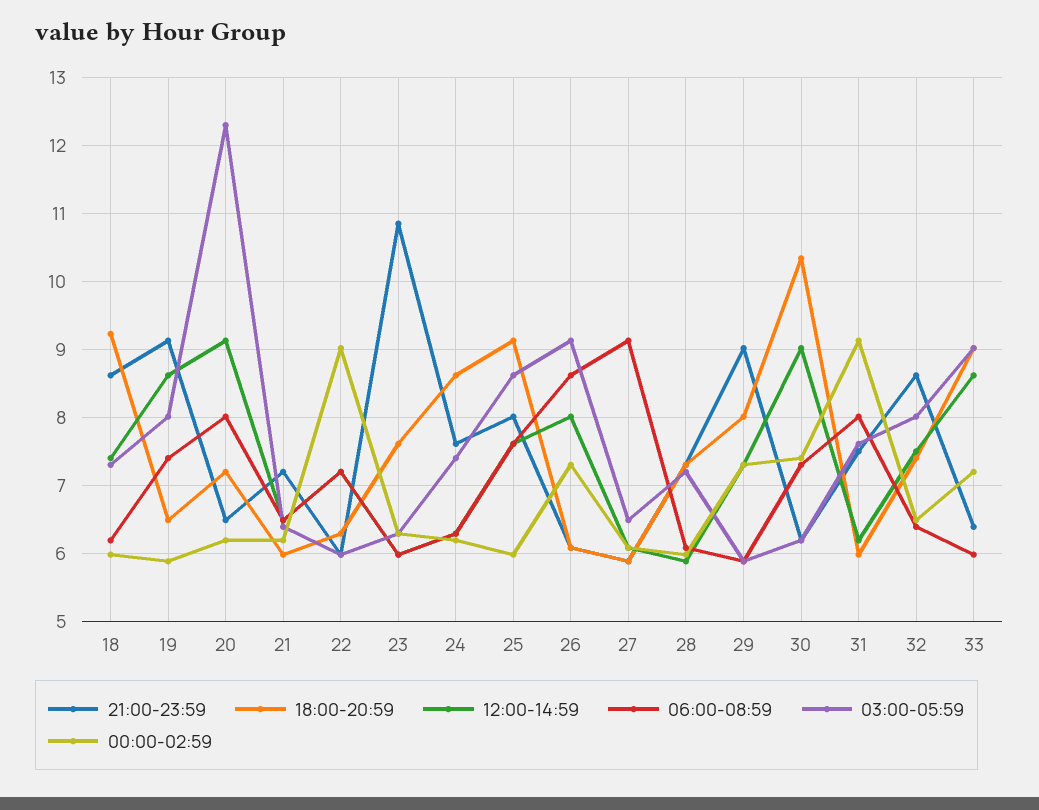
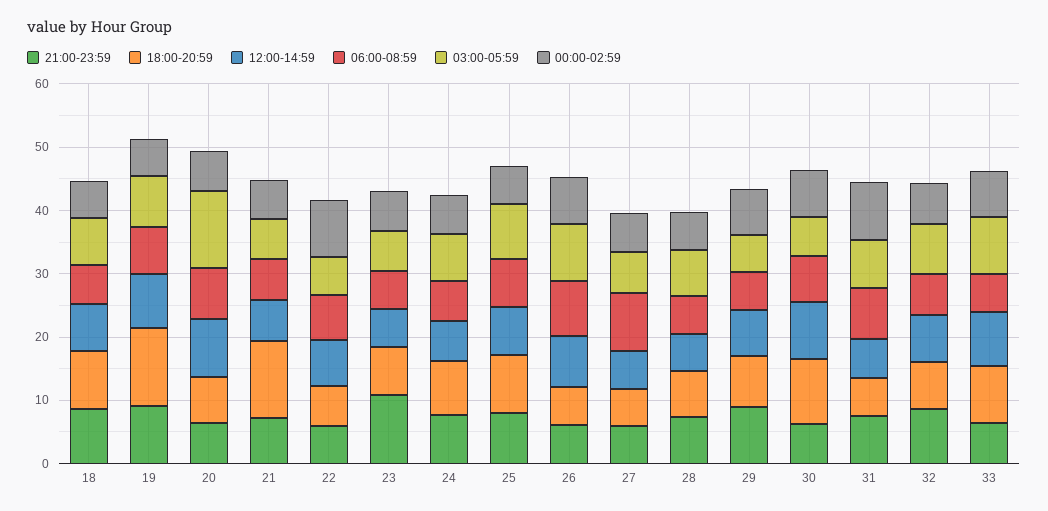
18:00-20:59, 19: 6.5 -> 12
18:00-20:59, 21: 6 -> 12

